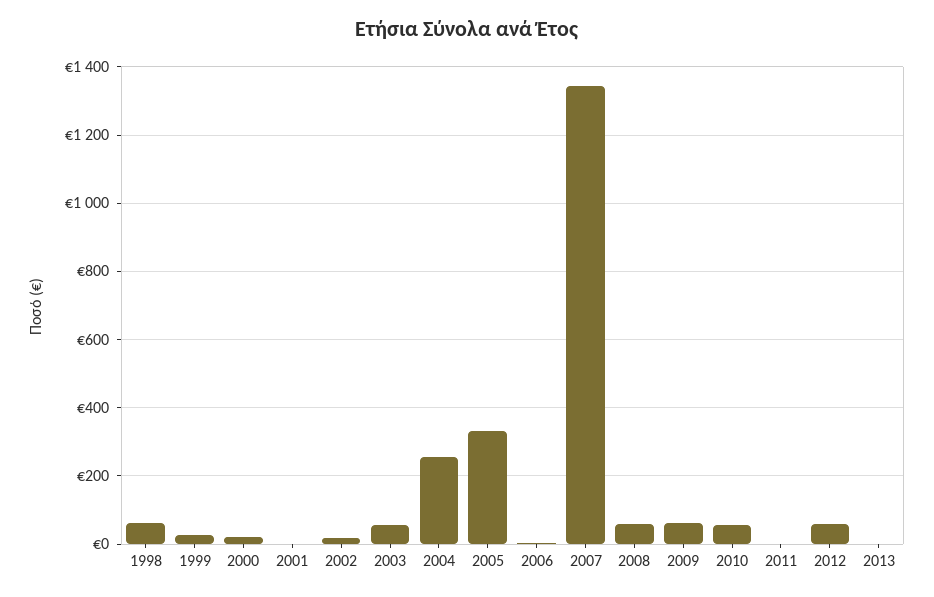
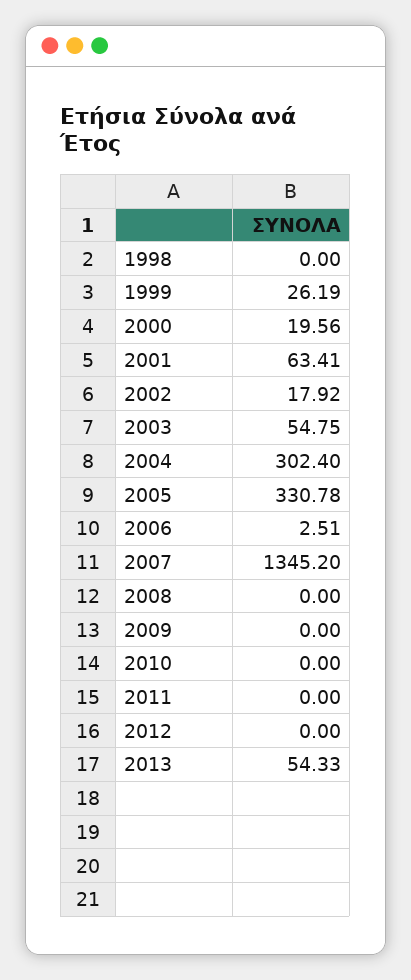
1998: 60 -> 0
2001: 0 -> 63.41
2004: 260 -> 302.4
2008: 60 -> 0
2009: 60 -> 0
2010: 60 -> 0
2012: 60 -> 0
2013: 0 -> 54.33

